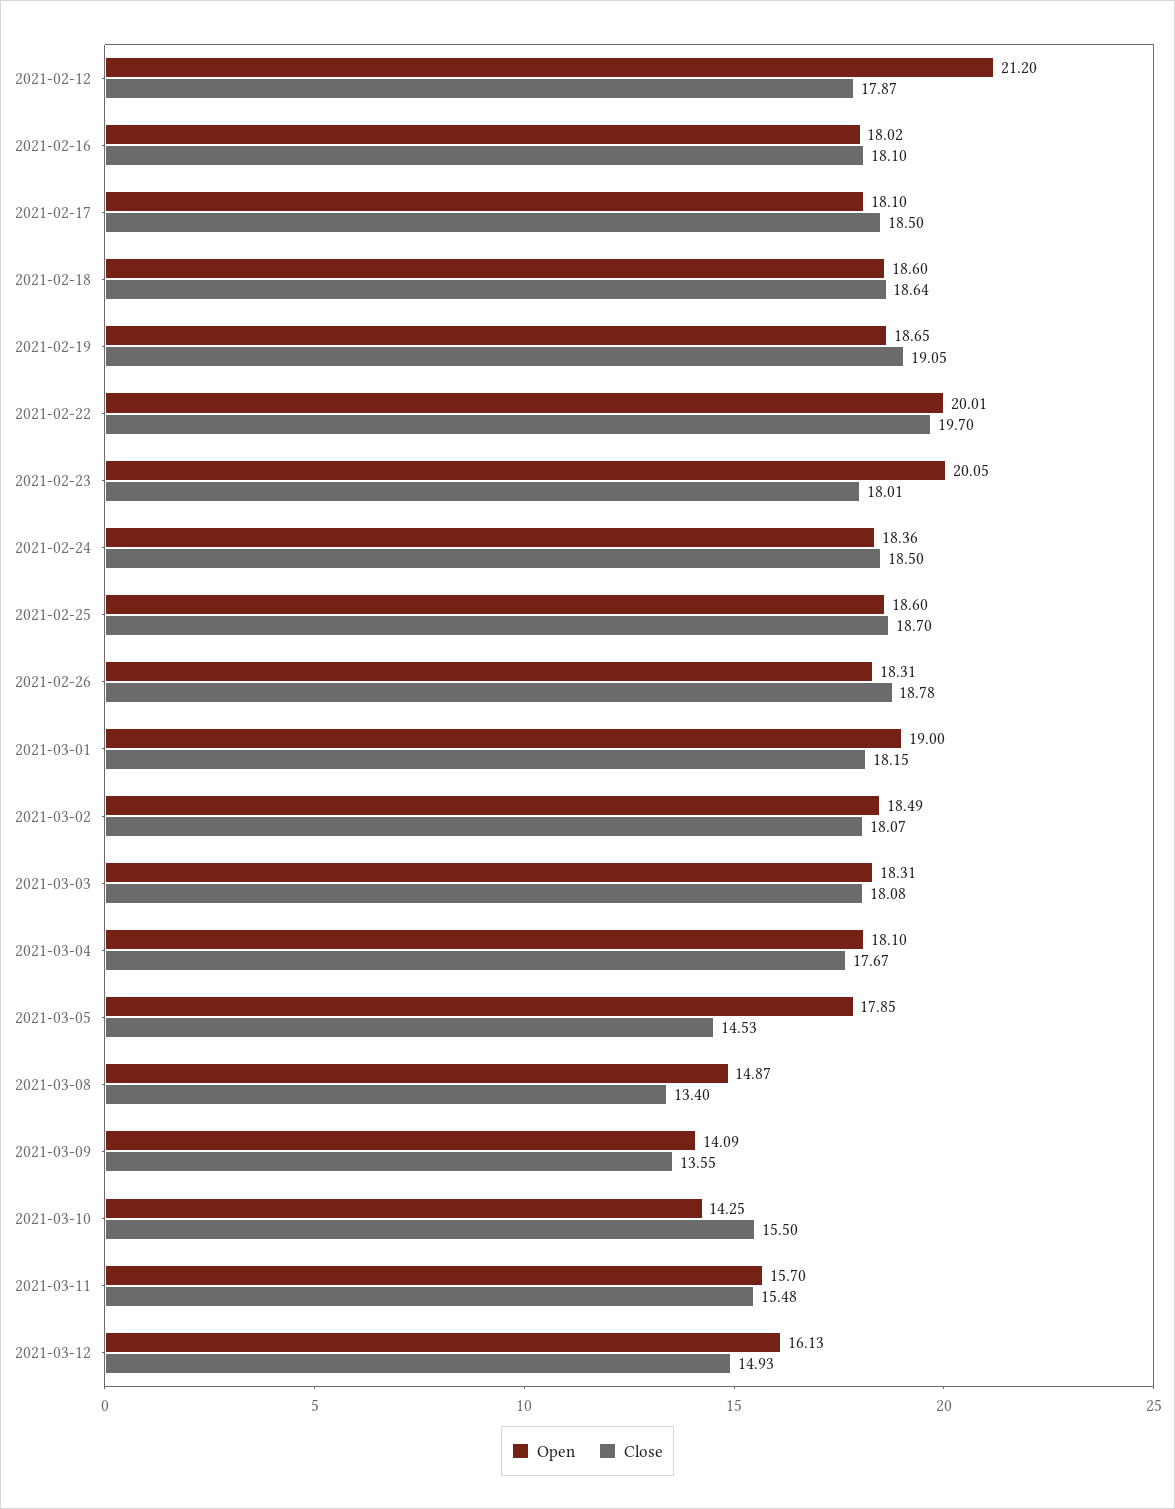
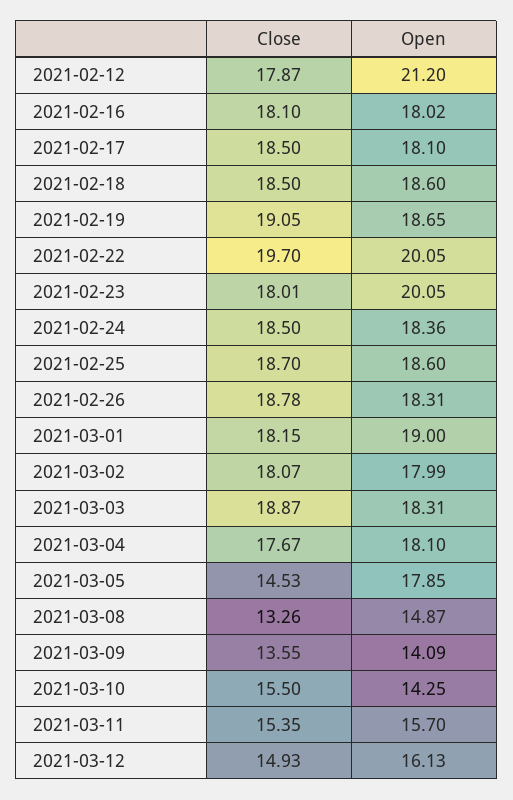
Close, 2021-02-18: 18.64 -> 18.5
Open, 2021-02-22: 20.01 -> 20.05
Open, 2021-03-02: 18.49 -> 17.99
Close, 2021-03-03: 18.08 -> 18.87
Close, 2021-03-08: 13.4 -> 13.26
Close, 2021-03-11: 15.48 -> 15.35

